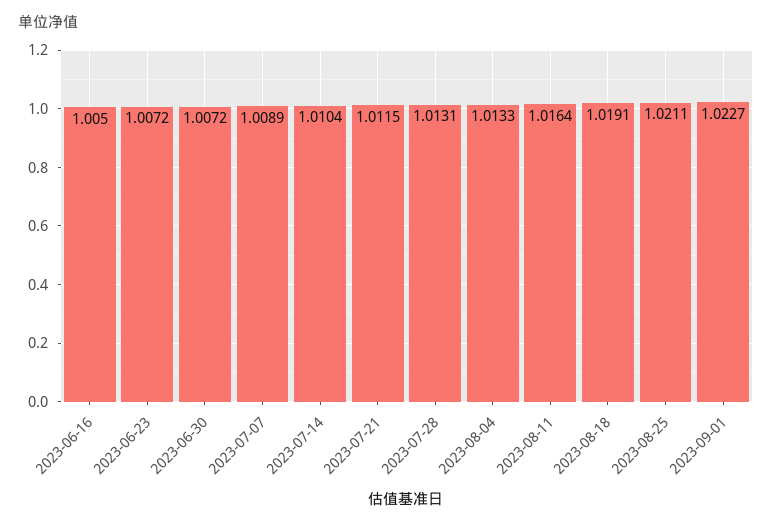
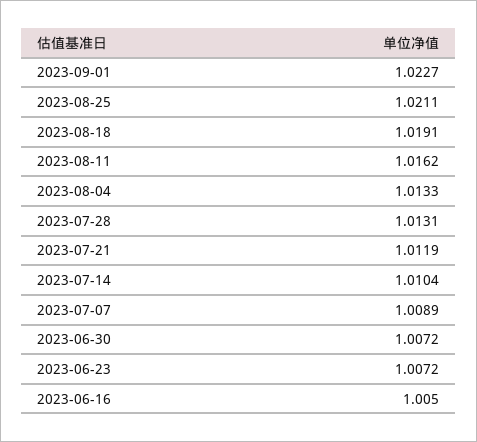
2023-07-21: 1.0115 -> 1.0119
2023-08-11: 1.0164 -> 1.0162

